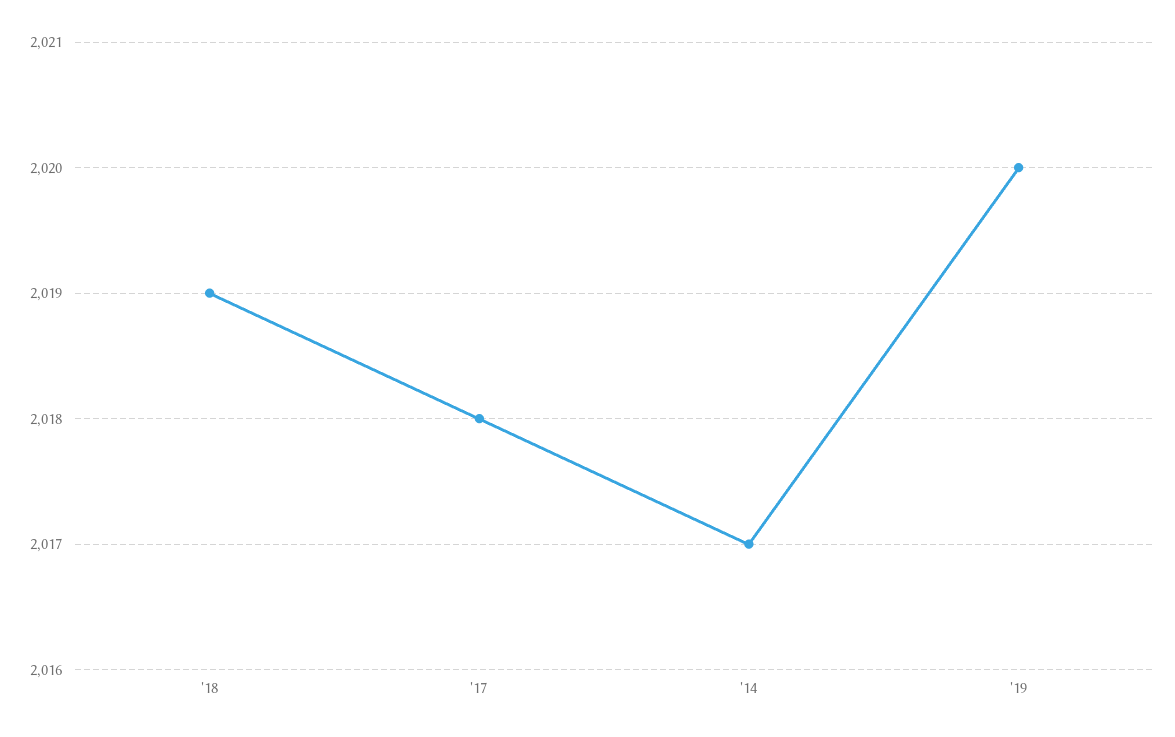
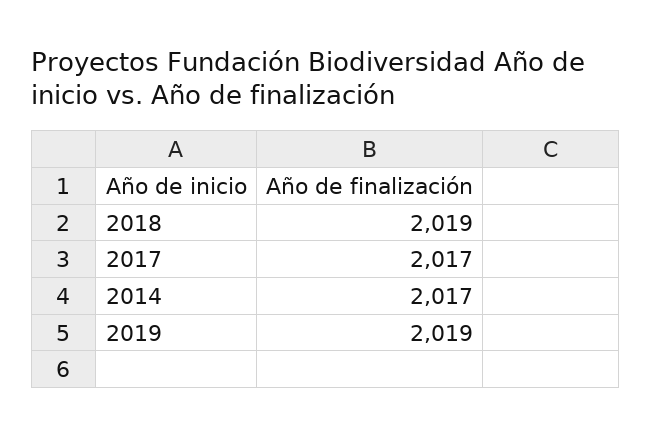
'17: 2018 -> 2017
'19: 2020 -> 2019

